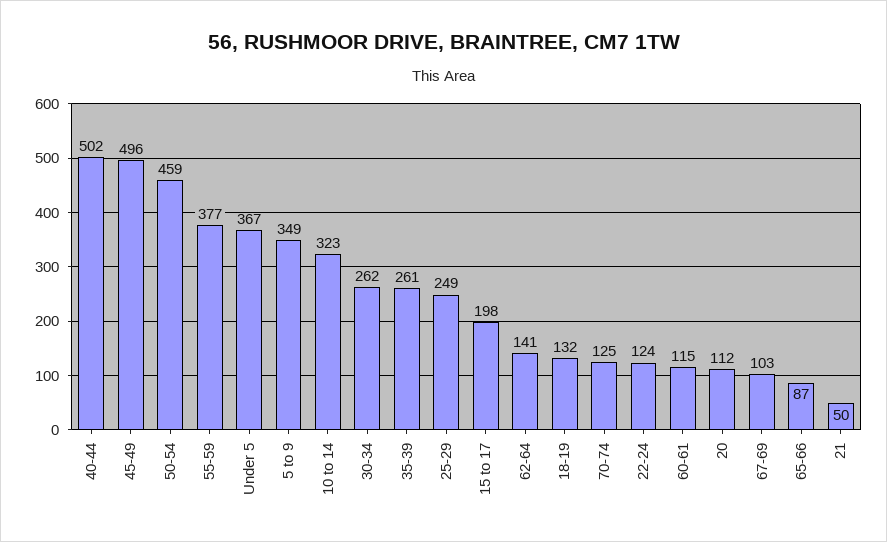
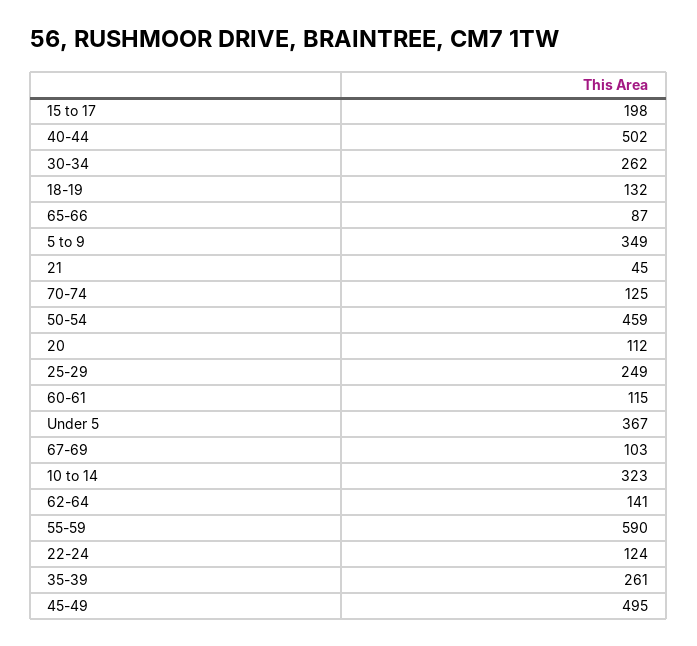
45-49: 496 -> 495
55-59: 377 -> 590
21: 50 -> 45

